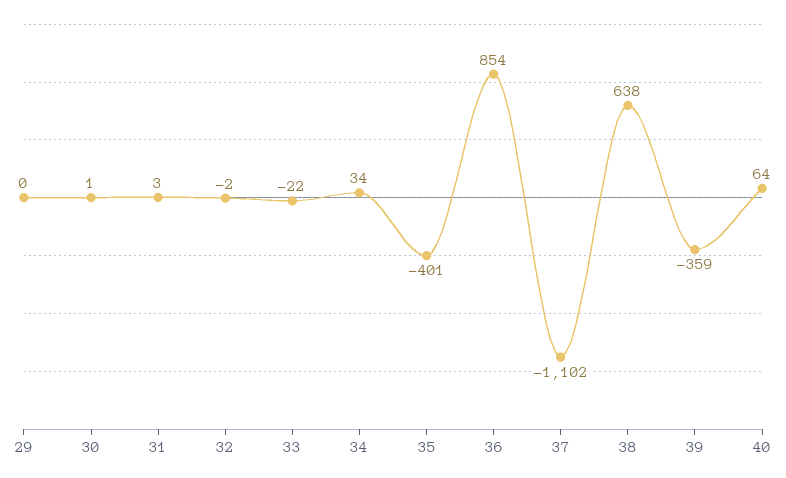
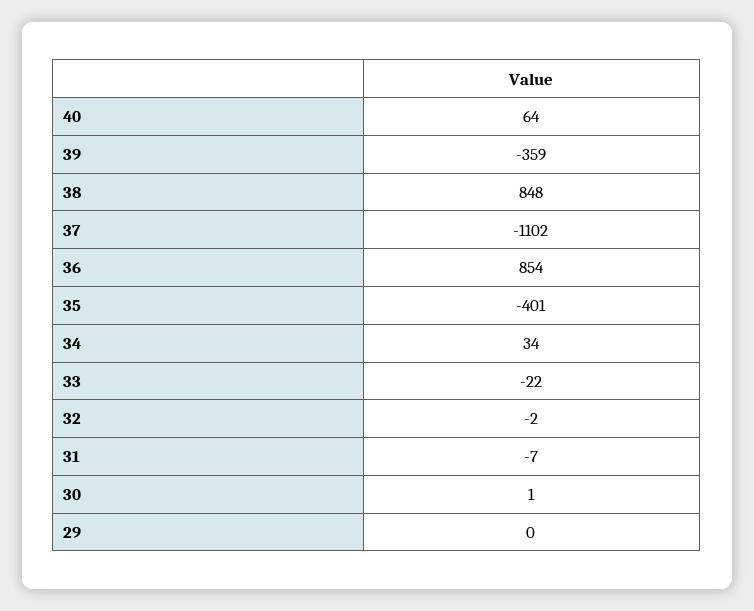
31: 3 -> -7
38: 638 -> 848

